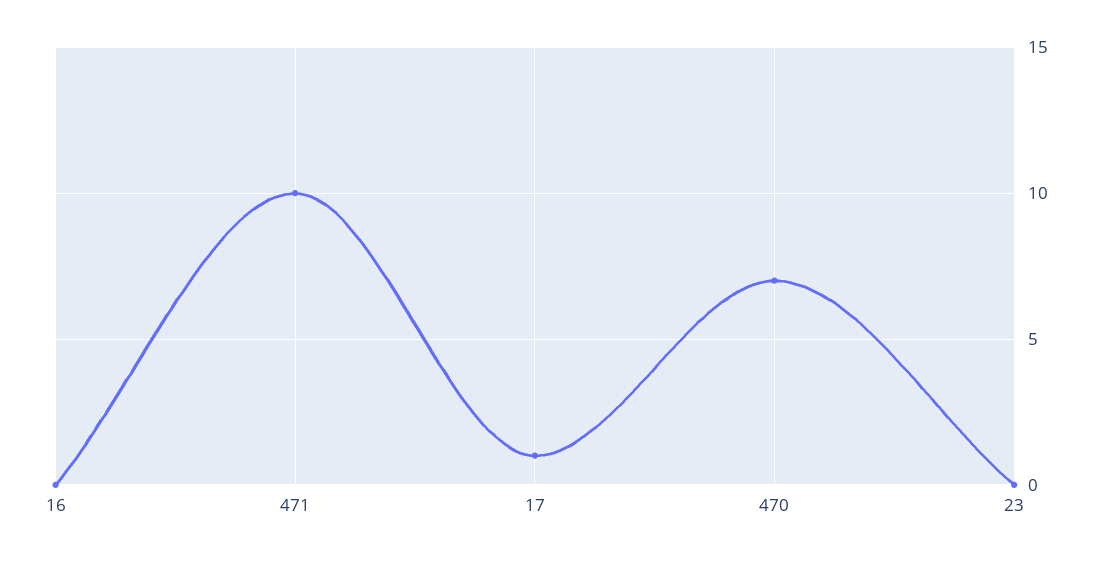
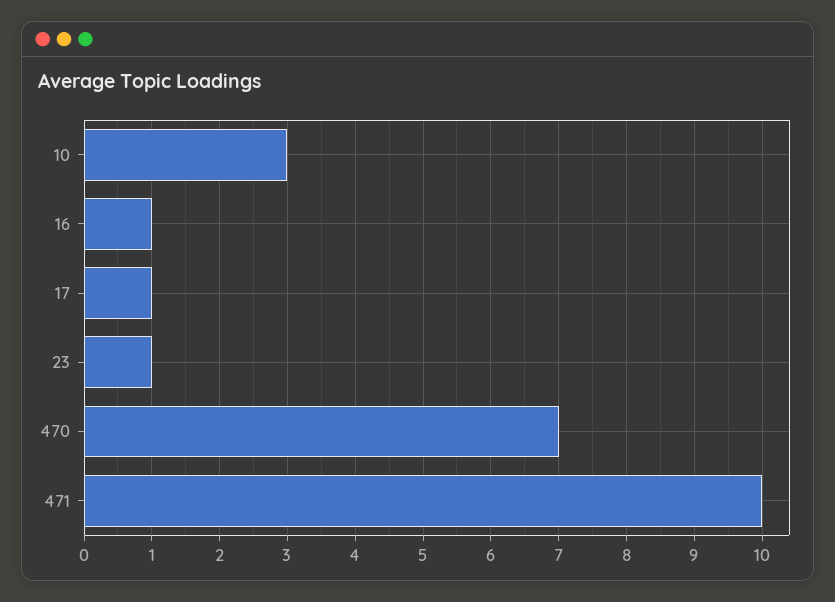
16: 0 -> 1
23: 0 -> 1
10: none -> 3

